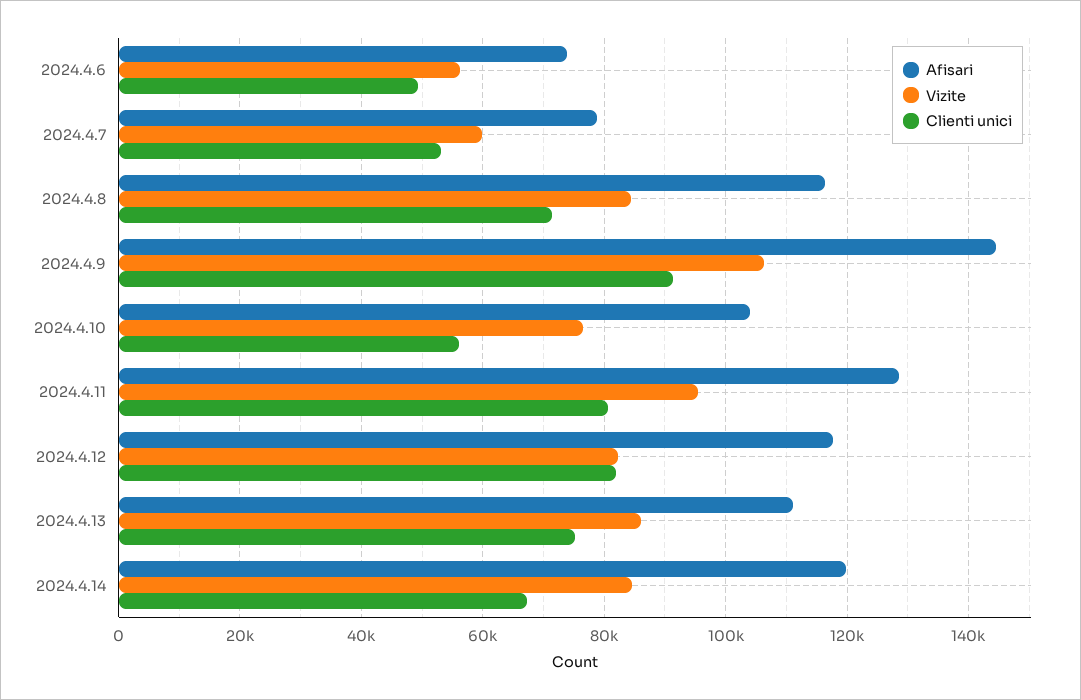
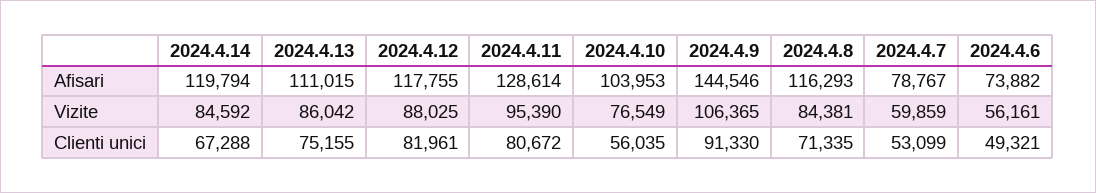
Vizite, 2024.4.12: 82000 -> 88025

